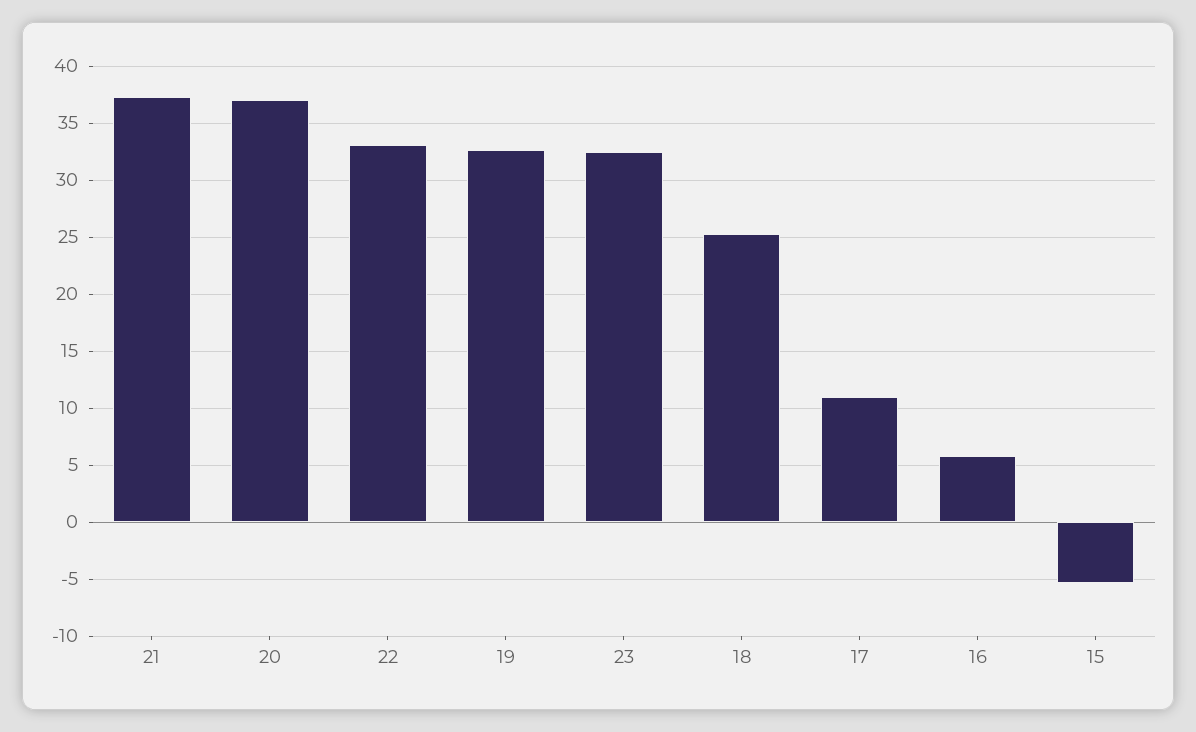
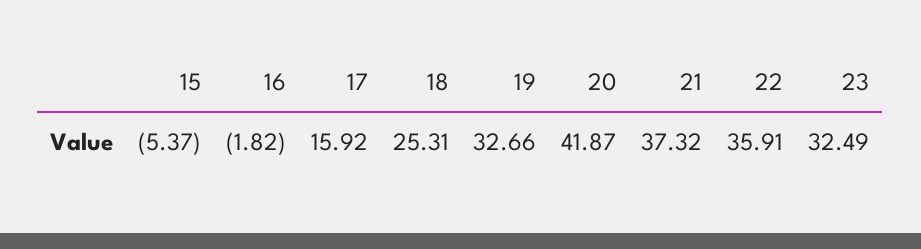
20: 37 -> 41.87
22: 33 -> 35.91
17: 11 -> 15.92
16: 6 -> -1.82

